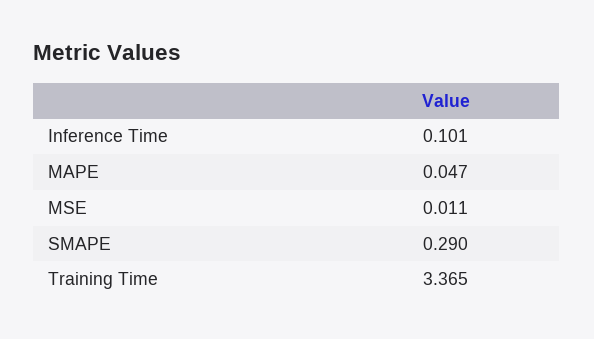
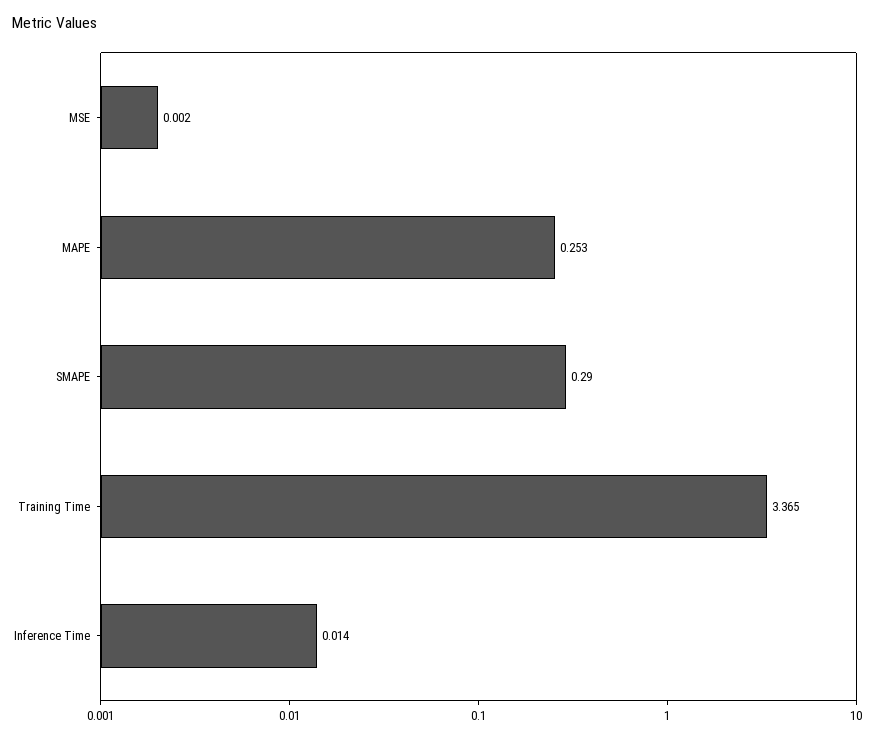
Inference Time: 0.101 -> 0.014
MAPE: 0.047 -> 0.253
MSE: 0.011 -> 0.002

